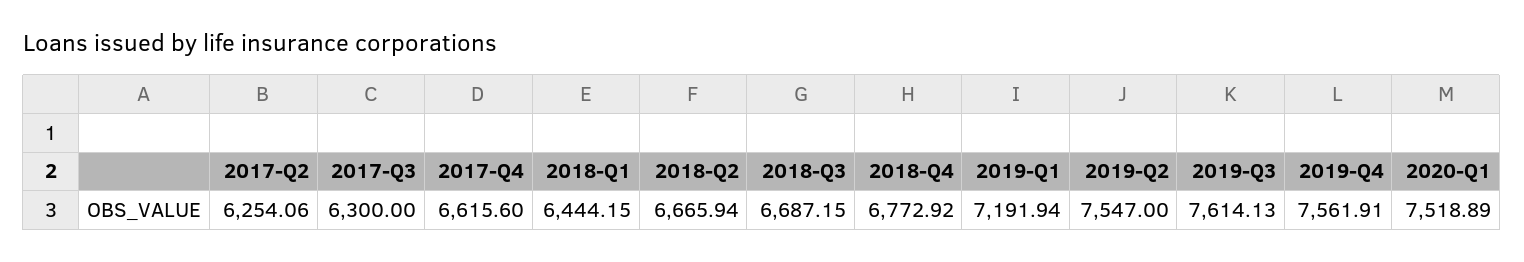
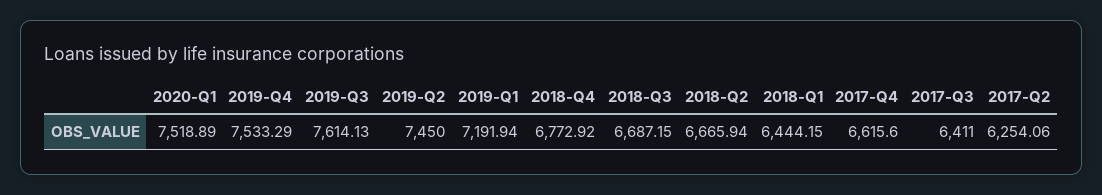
2017-Q3: 6300 -> 6411
2019-Q2: 7547 -> 7450
2019-Q4: 7561.91 -> 7533.29

